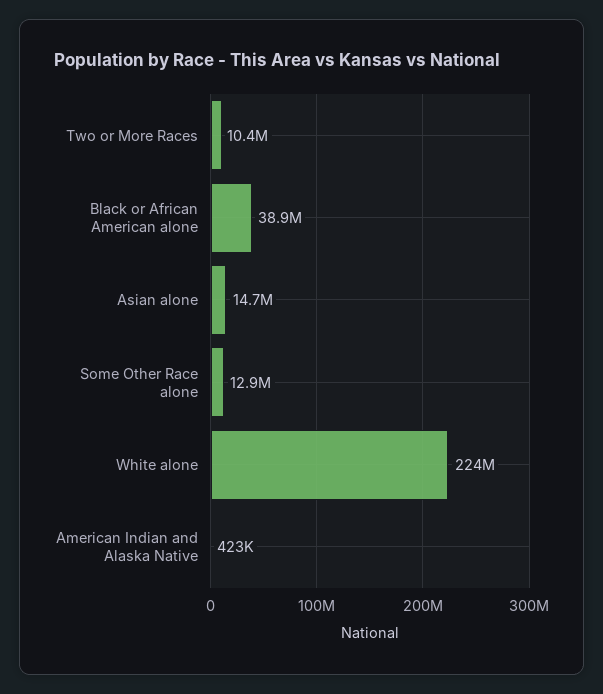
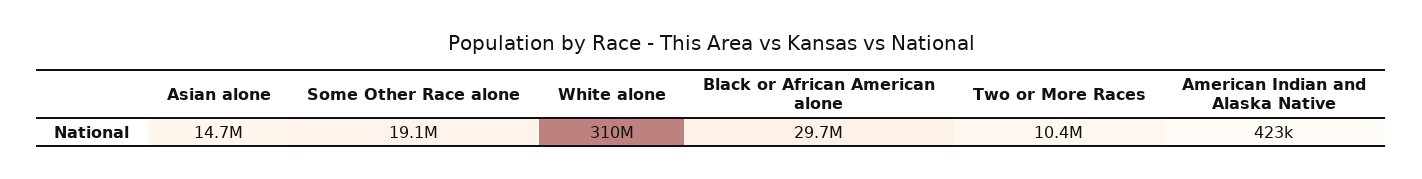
Black or African American alone: 38900000 -> 29700000
Some Other Race alone: 12900000 -> 19100000
White alone: 224000000 -> 310000000

